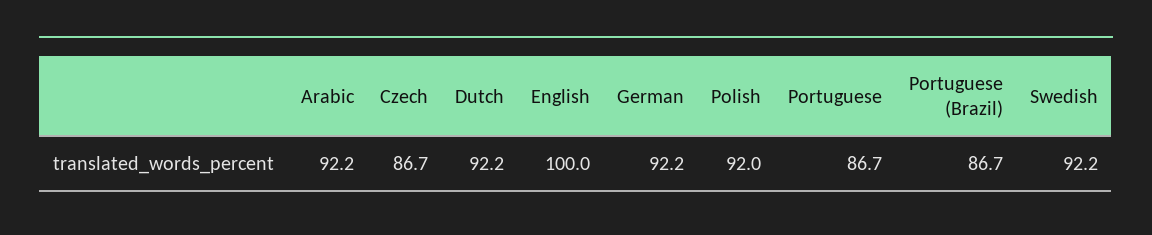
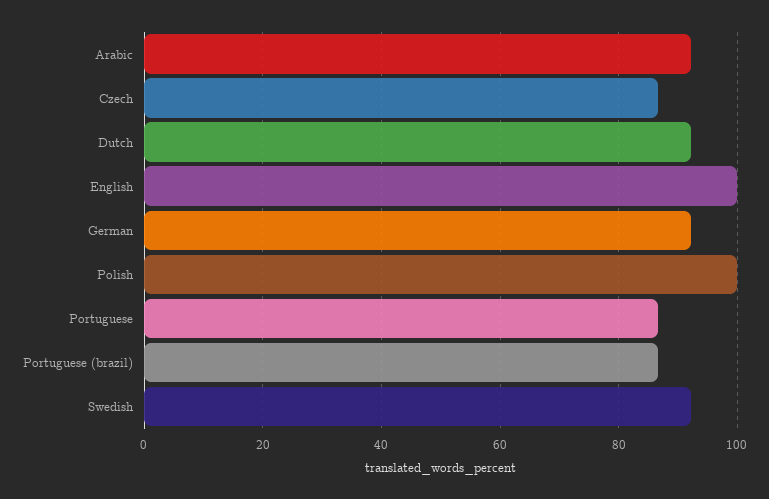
Polish: 92 -> 100

